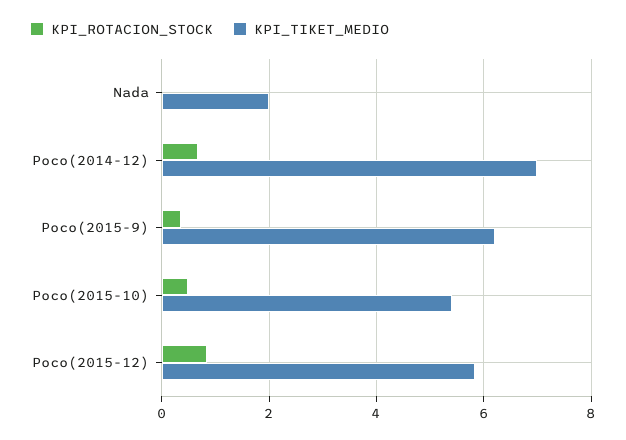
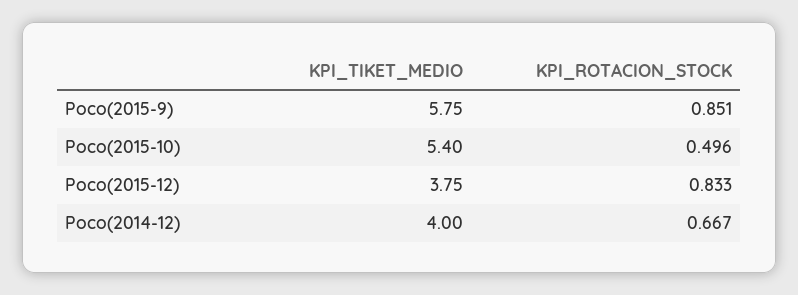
KPI_ROTACION_STOCK, Nada: 0 -> none
KPI_TIKET_MEDIO, Nada: 2 -> none
KPI_TIKET_MEDIO, Poco(2014-12): 7 -> 4
KPI_ROTACION_STOCK, Poco(2015-9): 0.4 -> 0.851
KPI_TIKET_MEDIO, Poco(2015-9): 6.2 -> 5.75
KPI_TIKET_MEDIO, Poco(2015-12): 5.8 -> 3.75

